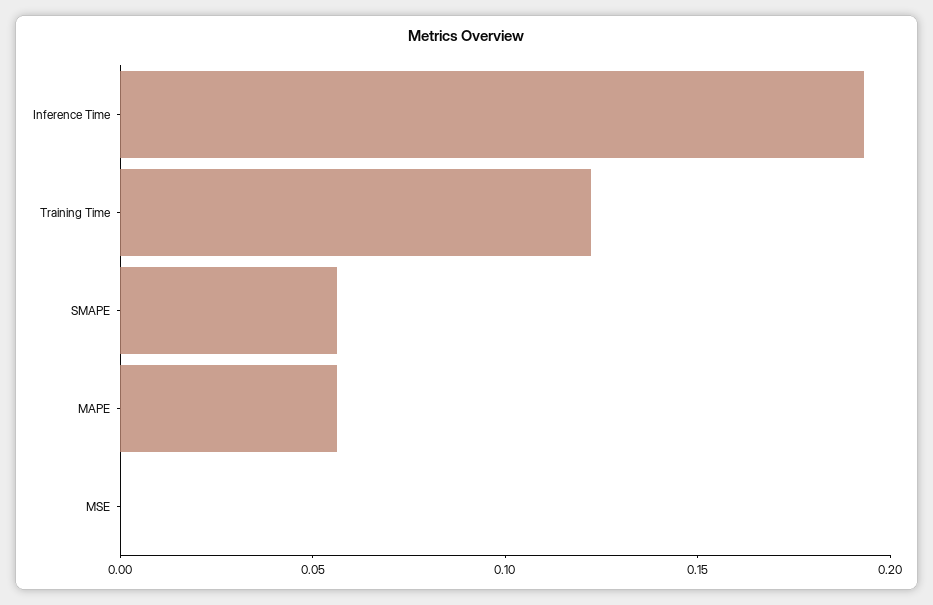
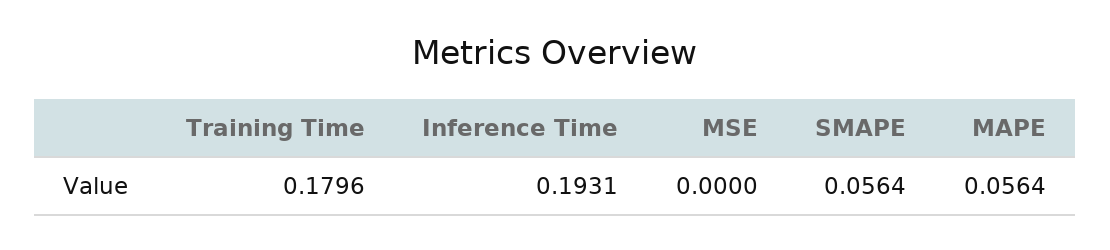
Training Time: 0.12 -> 0.1796

